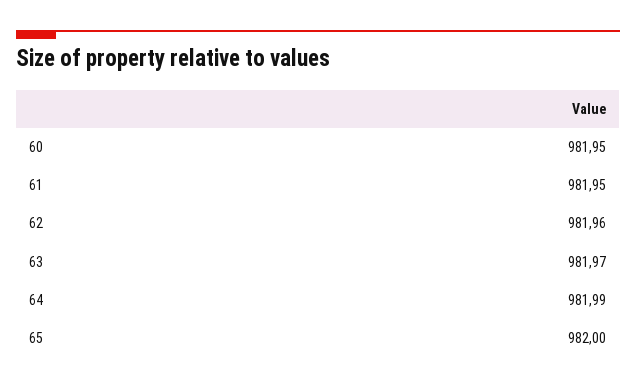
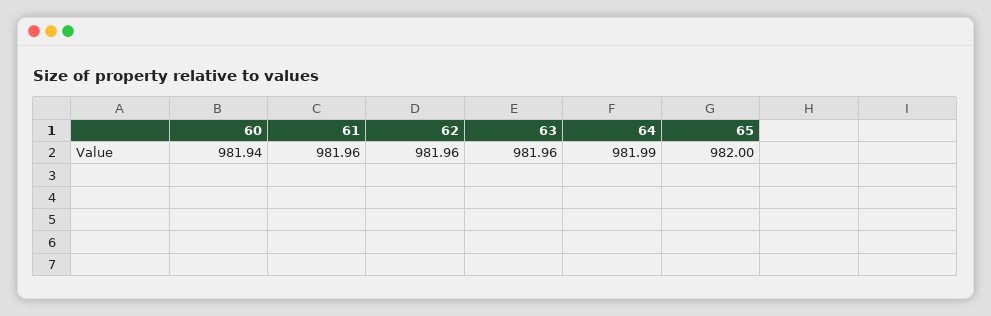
60: 981.95 -> 981.94
61: 981.95 -> 981.96
63: 981.97 -> 981.96

